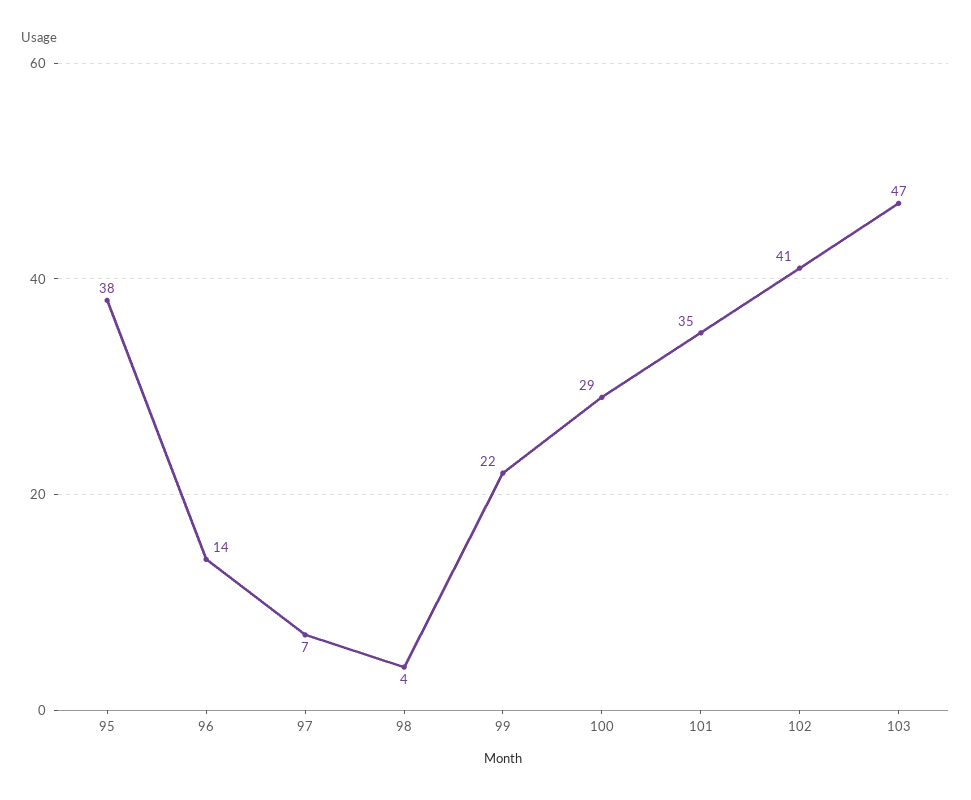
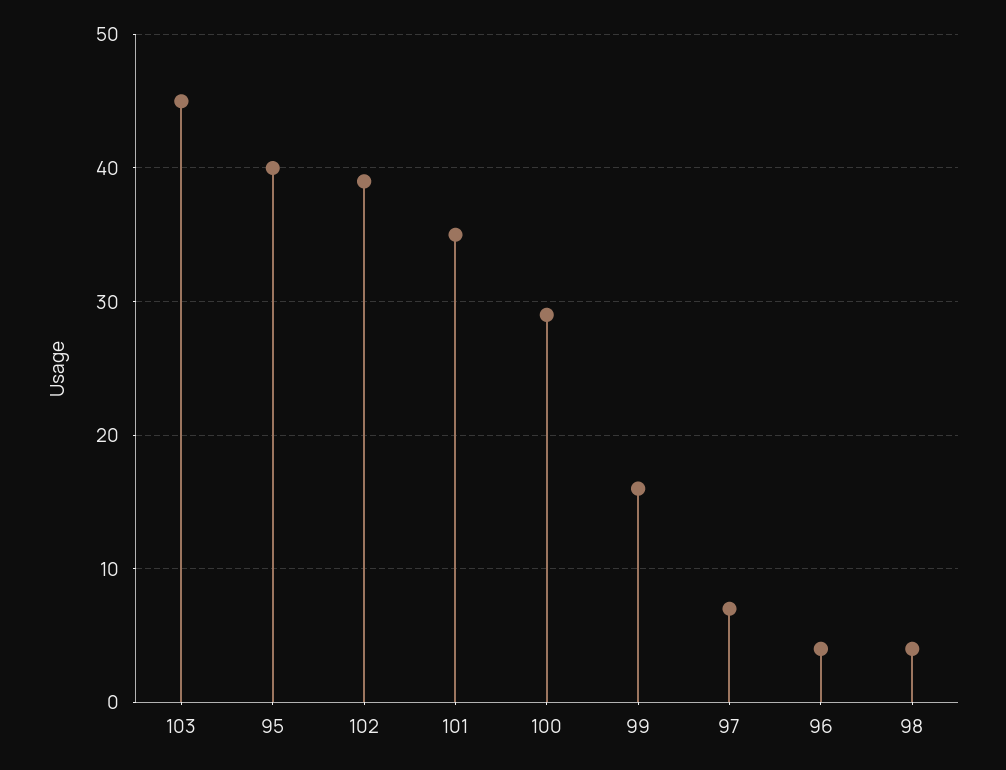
95: 38 -> 40
96: 14 -> 4
99: 22 -> 16
102: 41 -> 39
103: 47 -> 45

